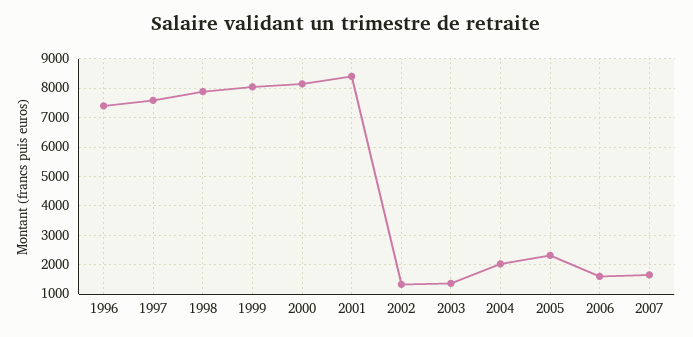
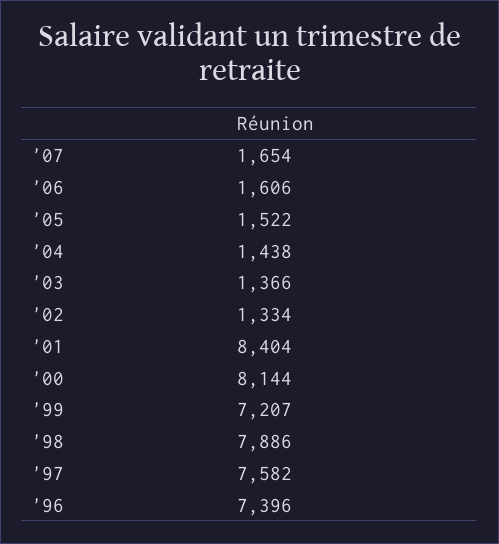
1999: 8000 -> 7207
2004: 2000 -> 1438
2005: 2250 -> 1522

